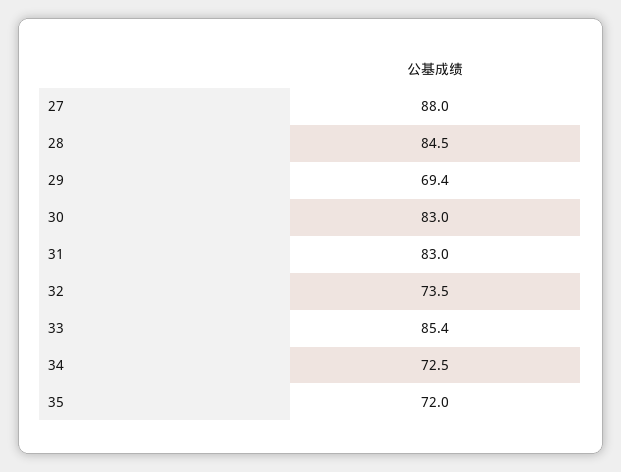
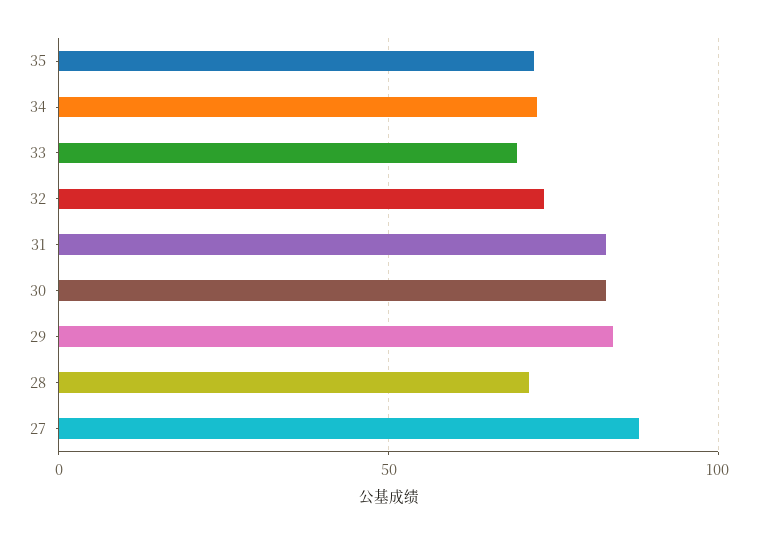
28: 84.5 -> 70
29: 69.4 -> 85
33: 85.4 -> 70

